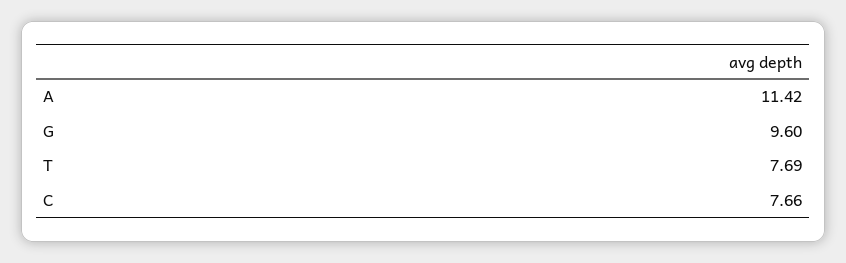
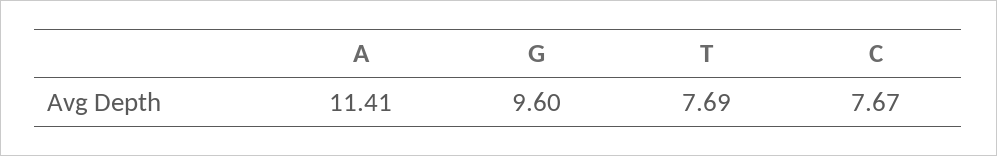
A: 11.42 -> 11.41
C: 7.66 -> 7.67

